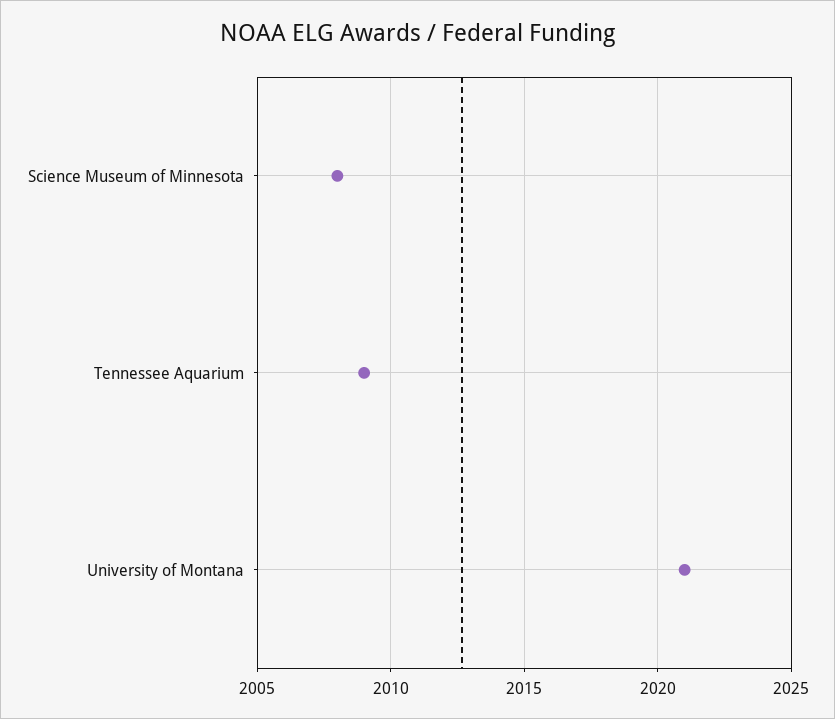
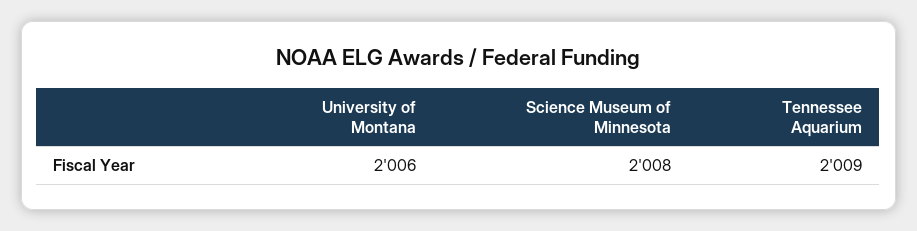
University of Montana: 2021 -> 2006

